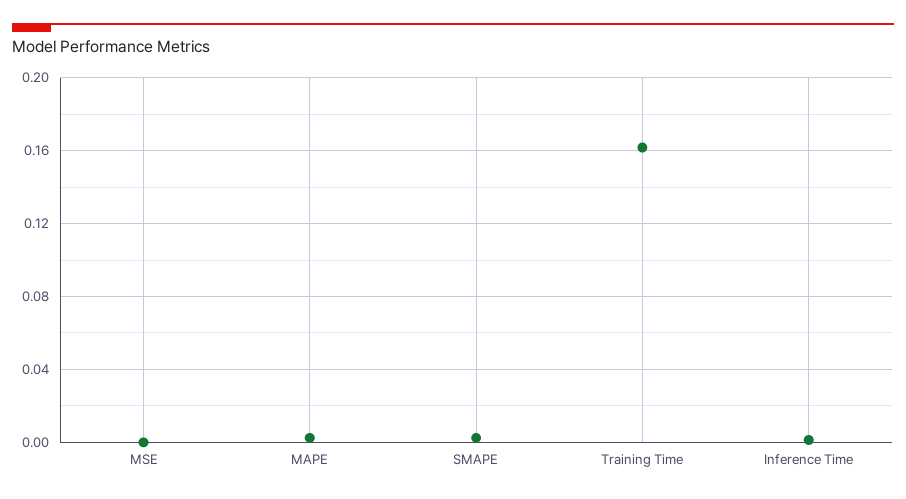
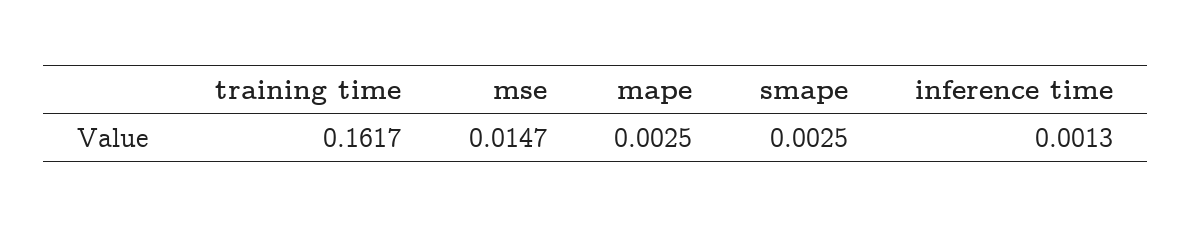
MSE: 0 -> 0.0147

